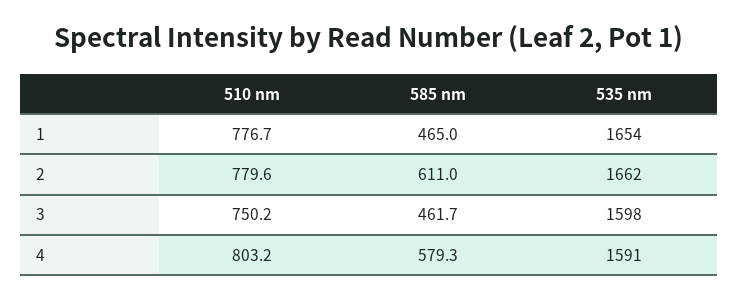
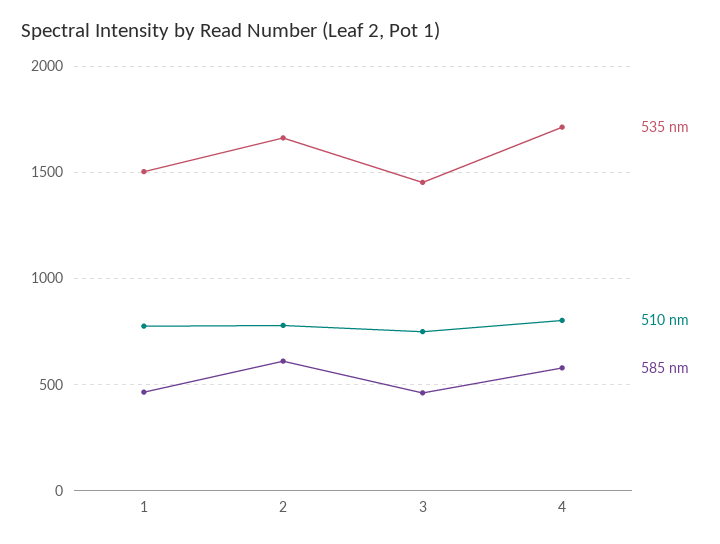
535 nm, 1: 1654 -> 1500
535 nm, 3: 1598 -> 1450
535 nm, 4: 1591 -> 1700

